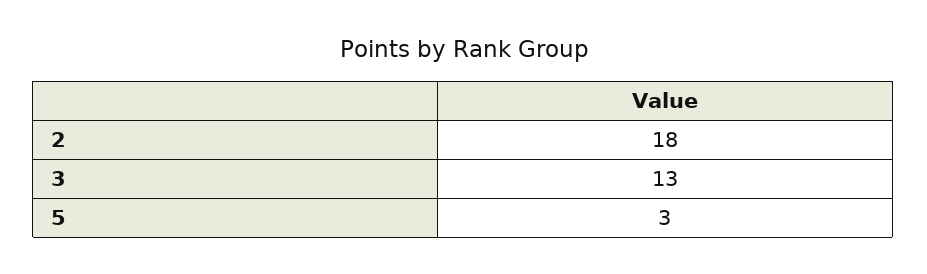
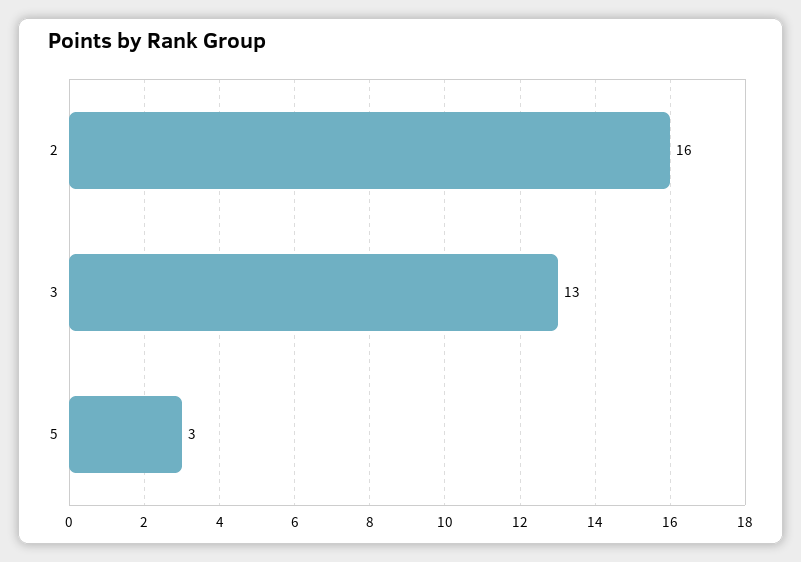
2: 18 -> 16

